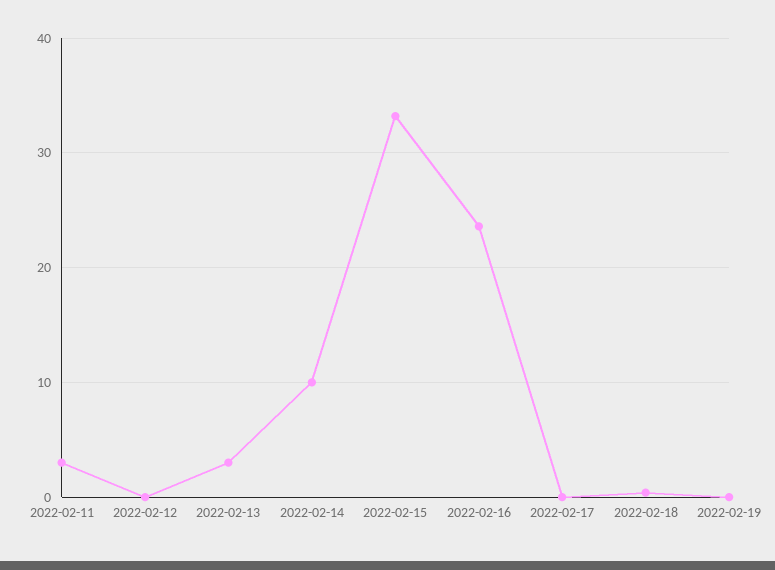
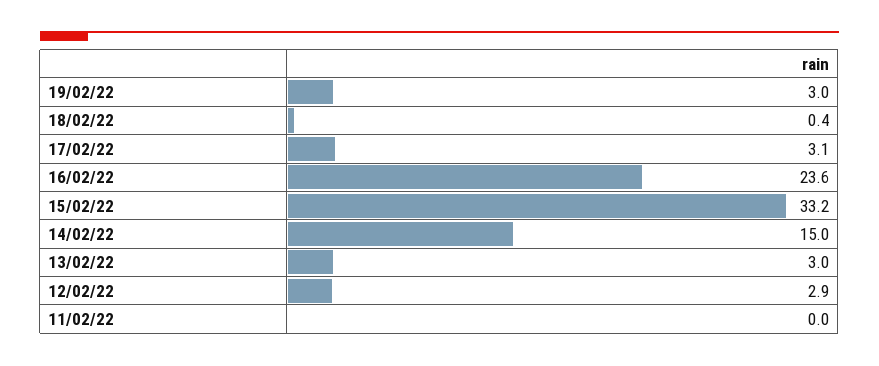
2022-02-11: 3 -> 0
2022-02-12: 0 -> 2.9
2022-02-14: 10 -> 15
2022-02-17: 0 -> 3.1
2022-02-19: 0 -> 3

